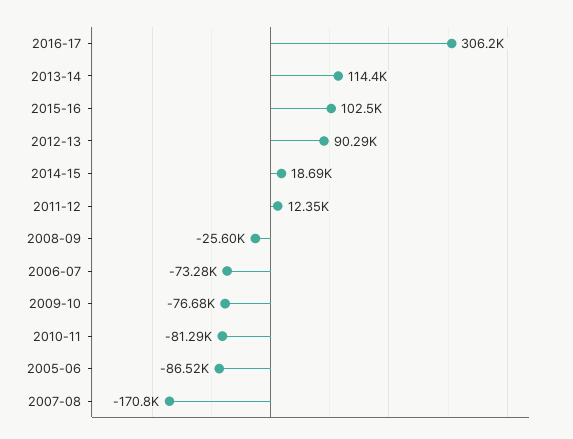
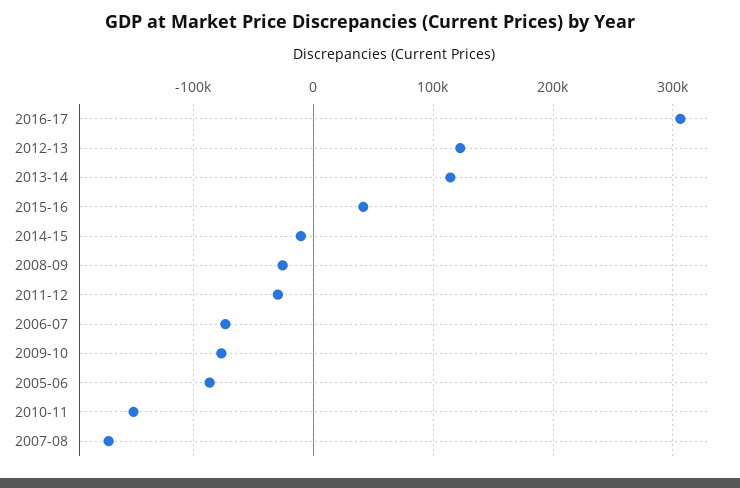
2015-16: 102500 -> 40000
2012-13: 90290 -> 120000
2014-15: 18690 -> -10000
2011-12: 12350 -> -30000
2010-11: -81290 -> -150000

